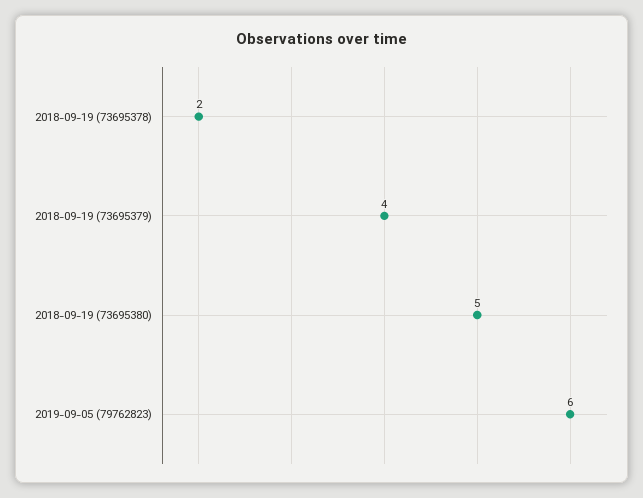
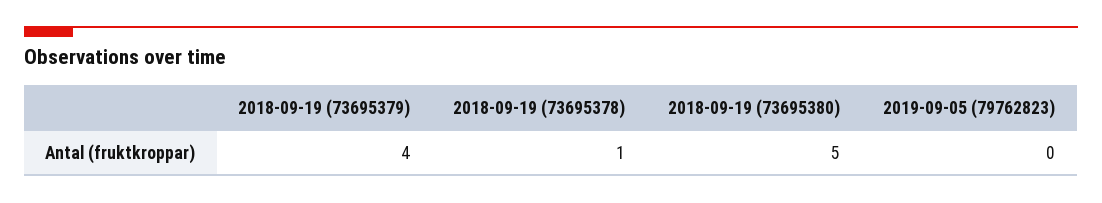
2018-09-19 (73695378): 2 -> 1
2019-09-05 (79762823): 6 -> 0

